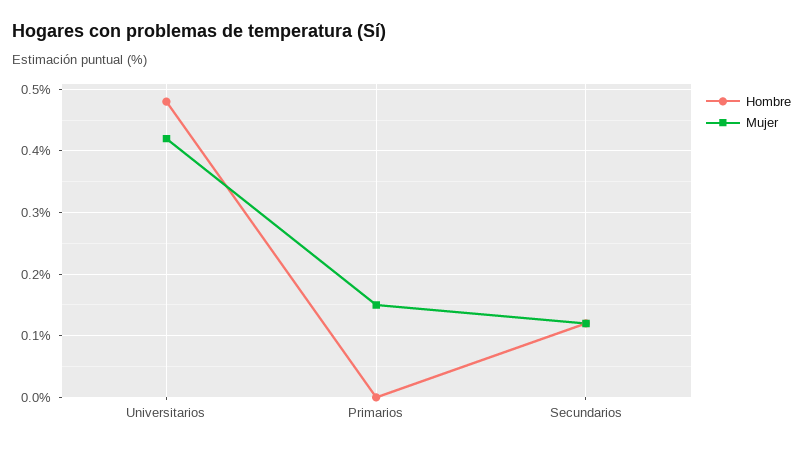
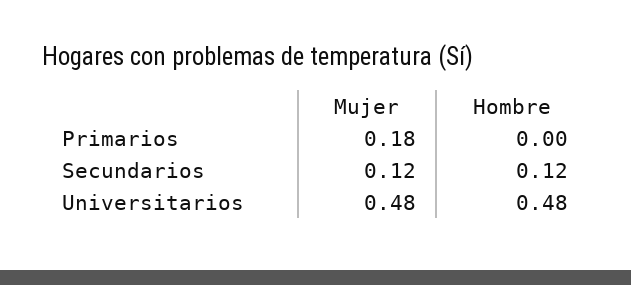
Mujer, Universitarios: 0.42 -> 0.48
Mujer, Primarios: 0.15 -> 0.18

